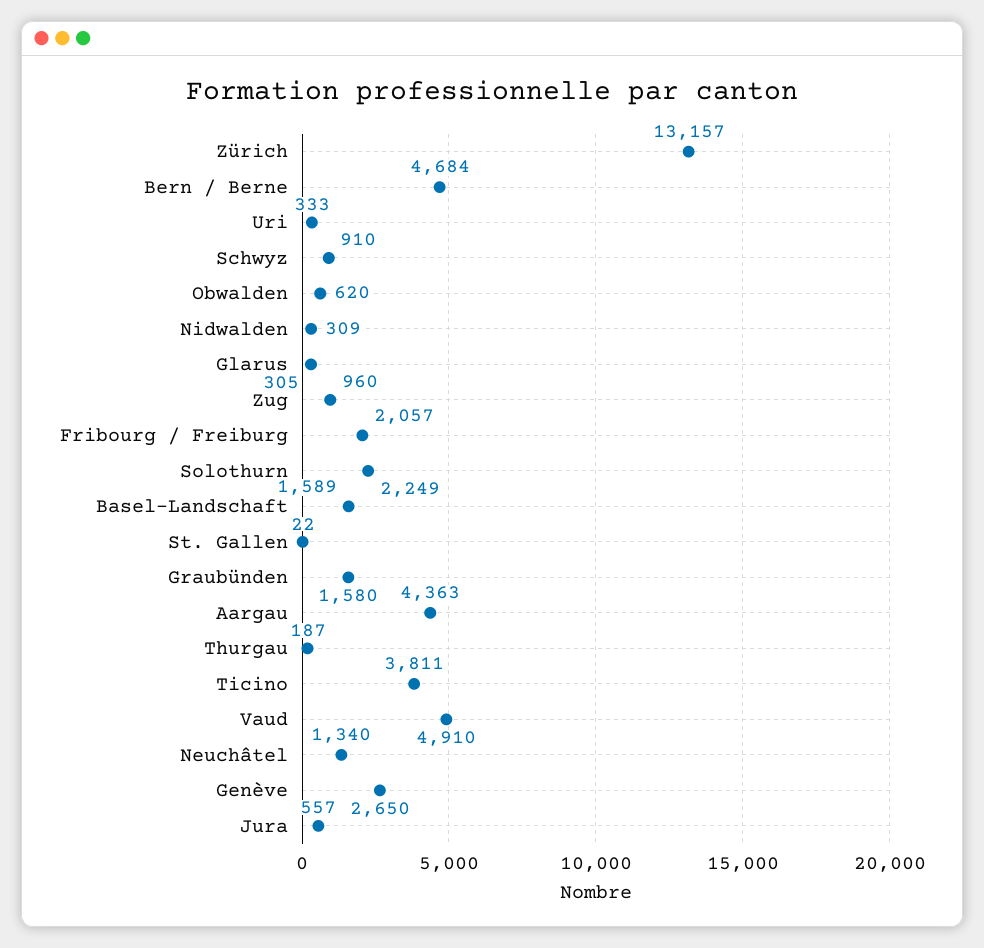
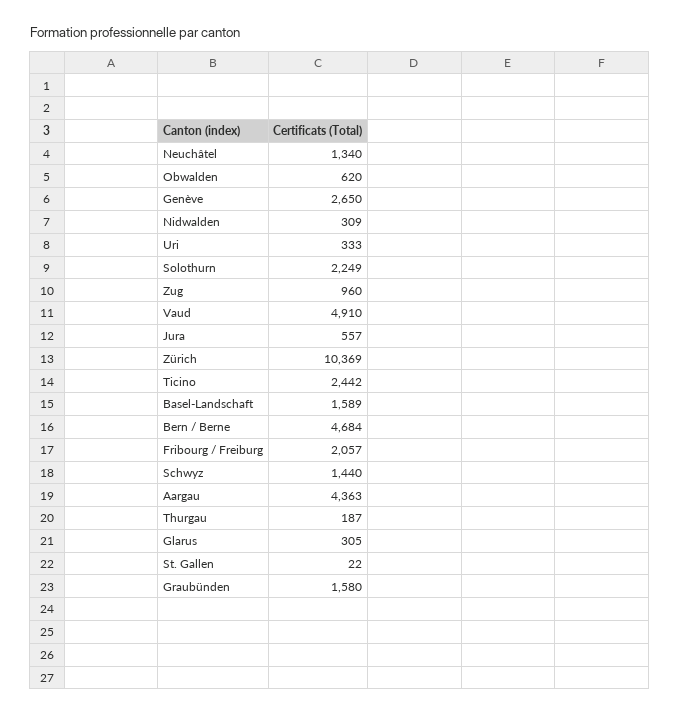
Zürich: 13157 -> 10369
Schwyz: 910 -> 1440
Ticino: 3811 -> 2442

